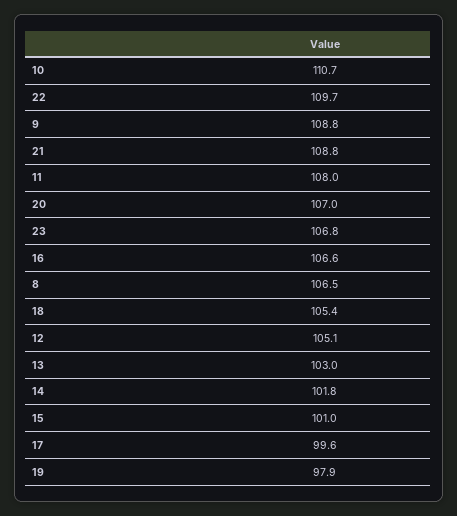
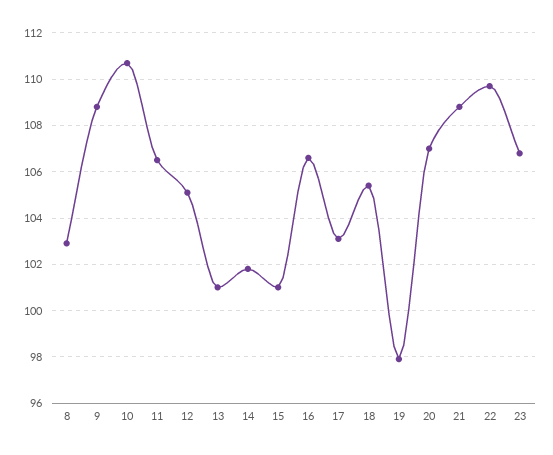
11: 108 -> 106.5
8: 106.5 -> 103
13: 103 -> 101
17: 99.6 -> 103

